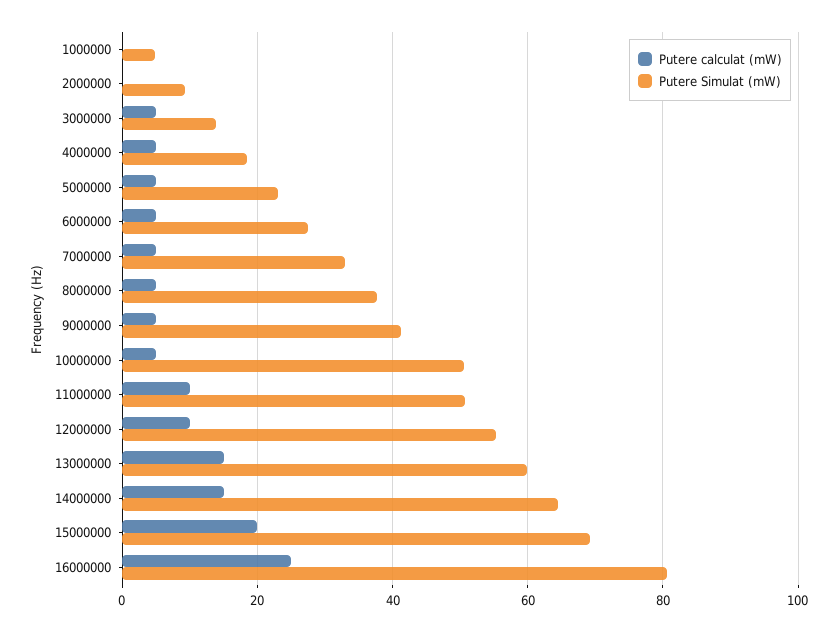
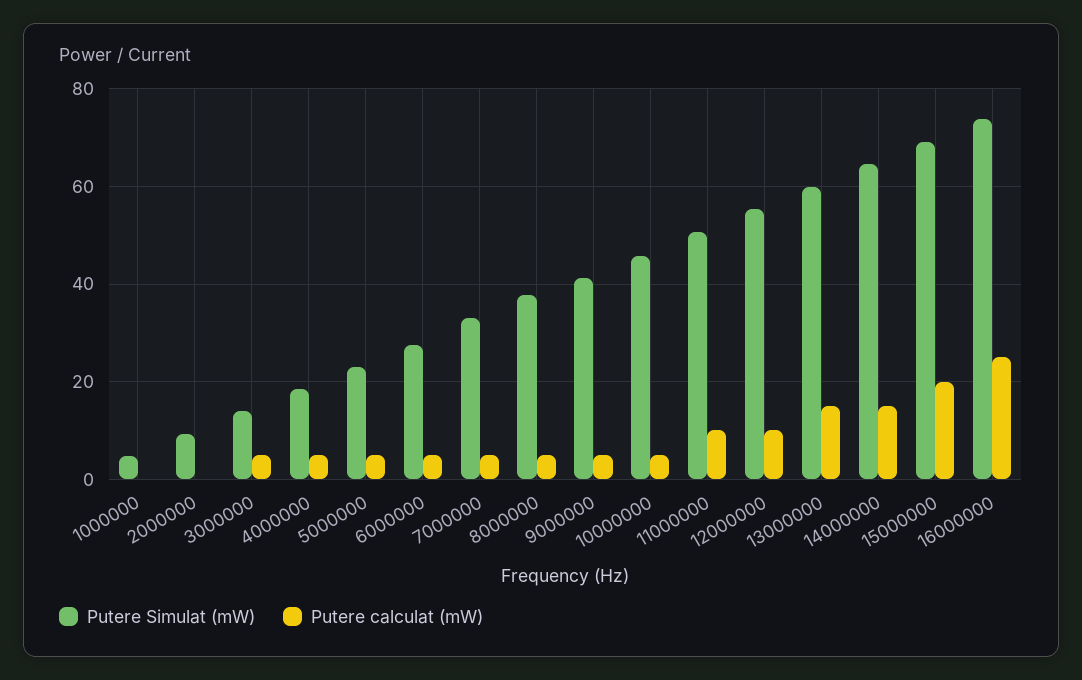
Putere Simulat (mW), 10000000: 50 -> 46
Putere Simulat (mW), 16000000: 80 -> 74

